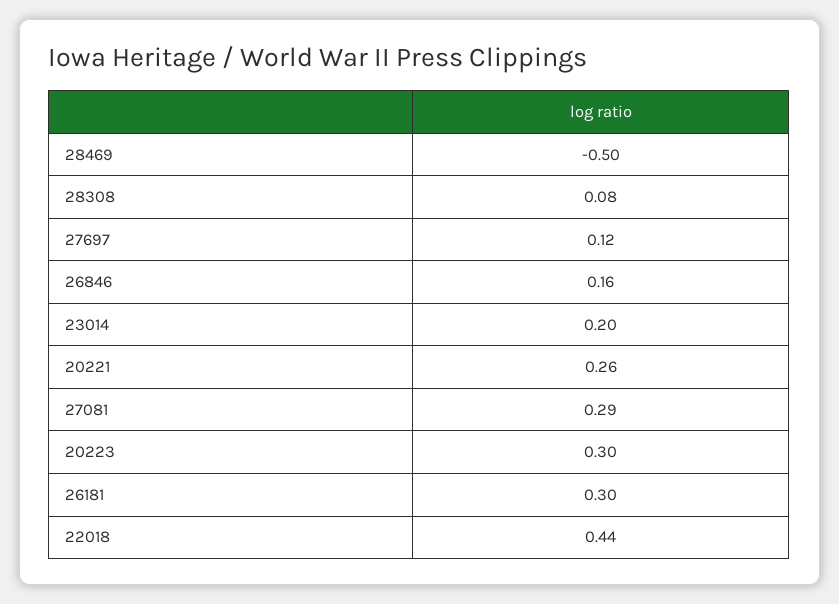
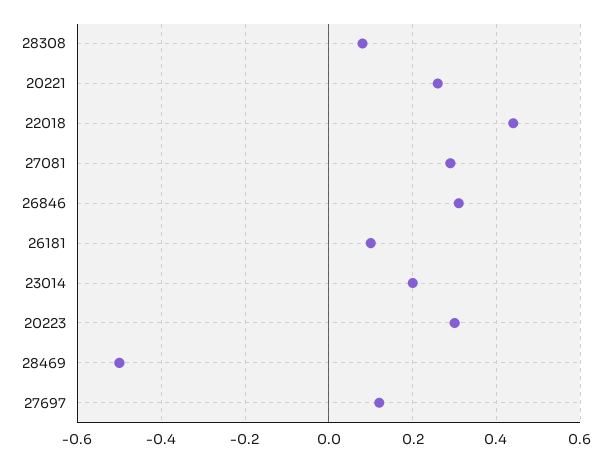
26846: 0.16 -> 0.3
26181: 0.3 -> 0.1

